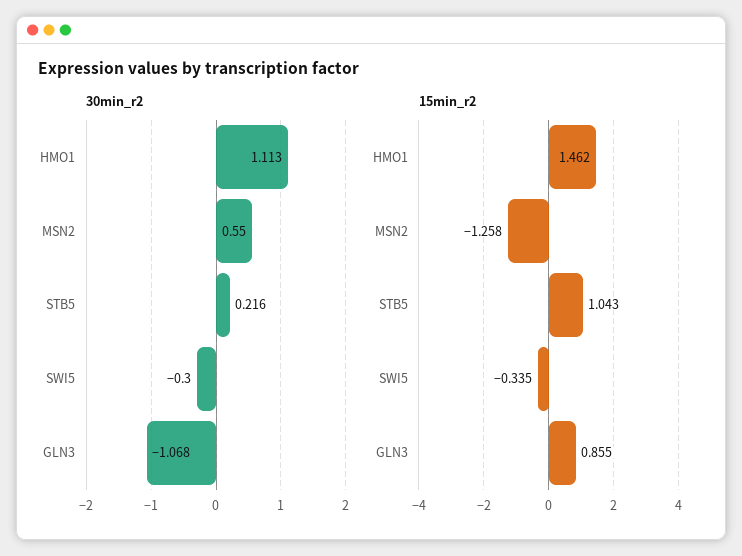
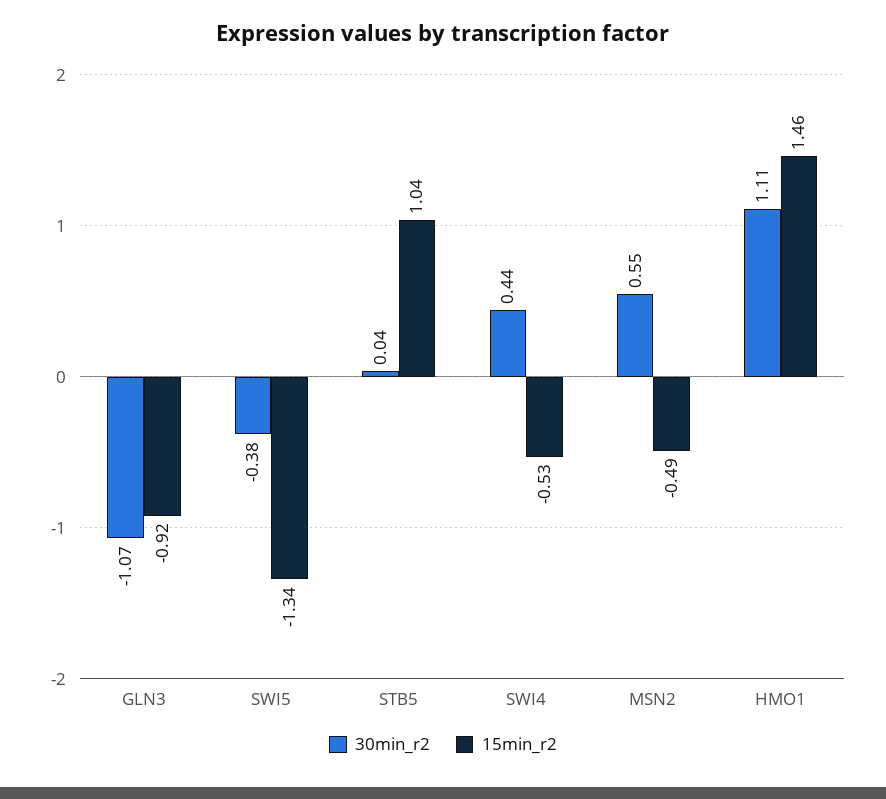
30min_r2, STB5: 0.216 -> 0.04
30min_r2, SWI5: -0.3 -> -0.38
15min_r2, MSN2: -1.258 -> -0.49
15min_r2, SWI5: -0.335 -> -1.34
15min_r2, GLN3: 0.855 -> -0.92
30min_r2, SWI4: none -> 0.44
15min_r2, SWI4: none -> -0.53

